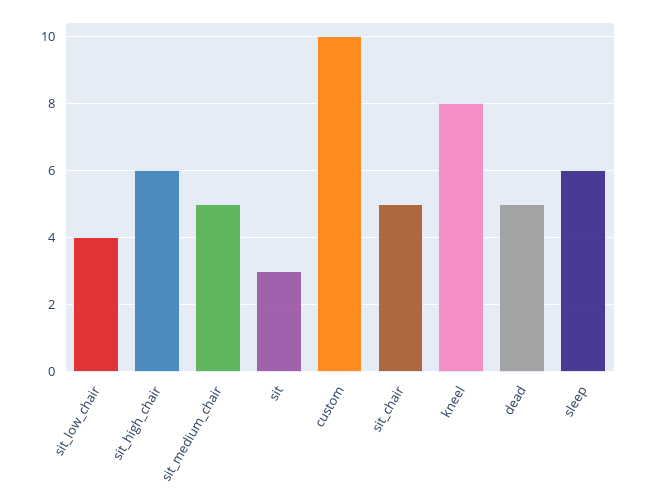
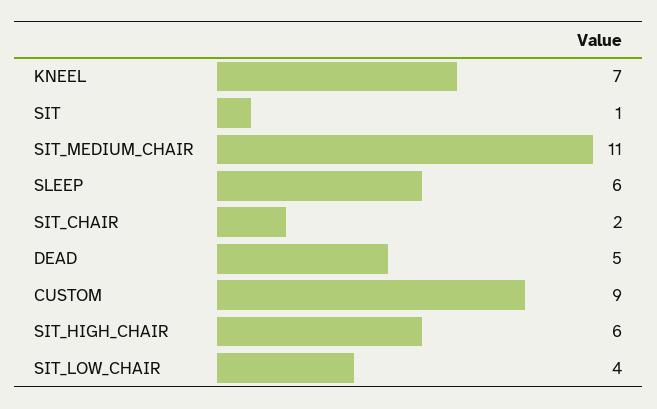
sit_medium_chair: 5 -> 11
sit: 3 -> 1
custom: 10 -> 9
sit_chair: 5 -> 2
kneel: 8 -> 7

